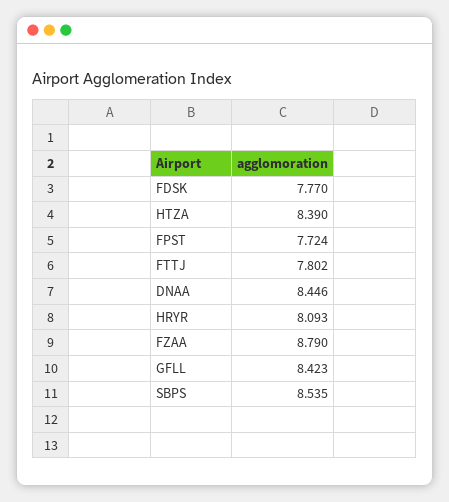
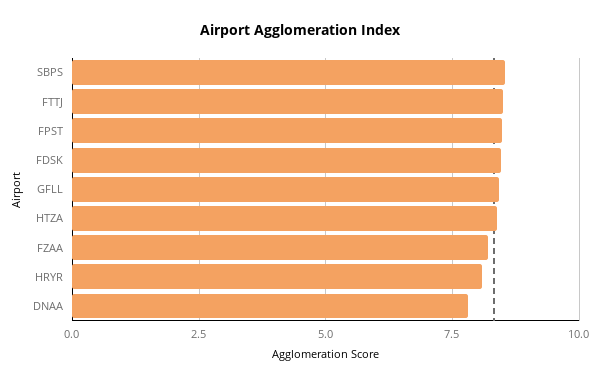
FDSK: 7.77 -> 8.5
FPST: 7.724 -> 8.5
FTTJ: 7.802 -> 8.5
DNAA: 8.446 -> 7.75
FZAA: 8.79 -> 8.25

